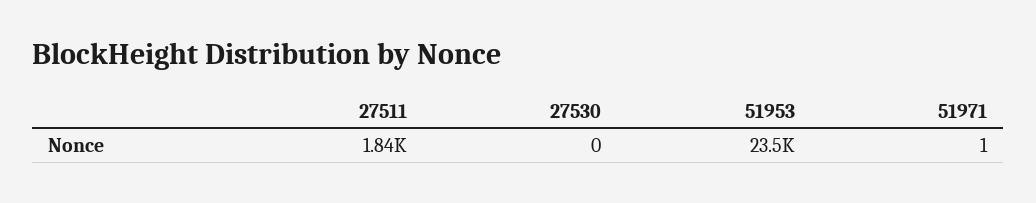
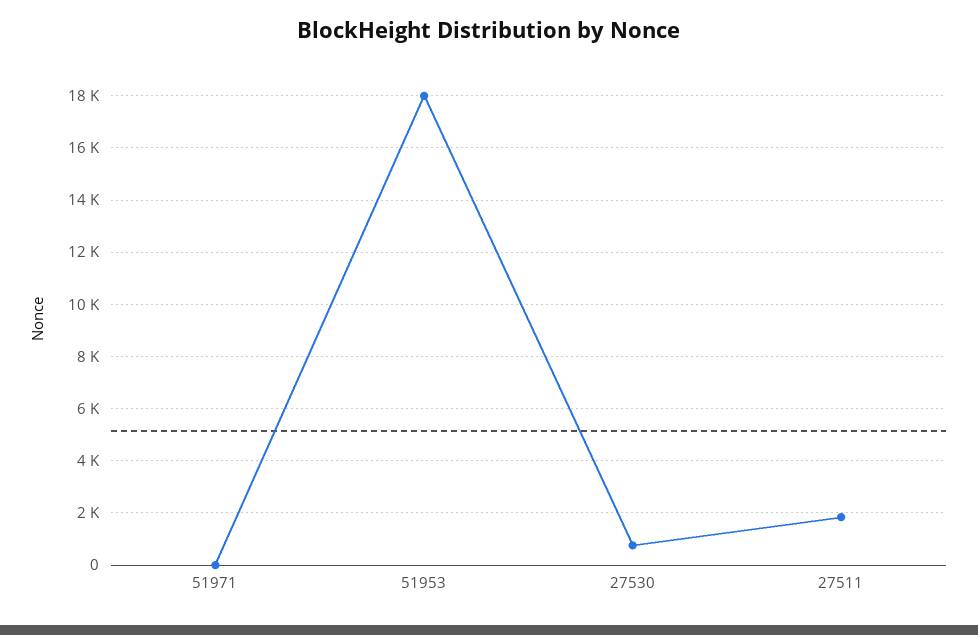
27530: 0 -> 750
51953: 23500 -> 18000

